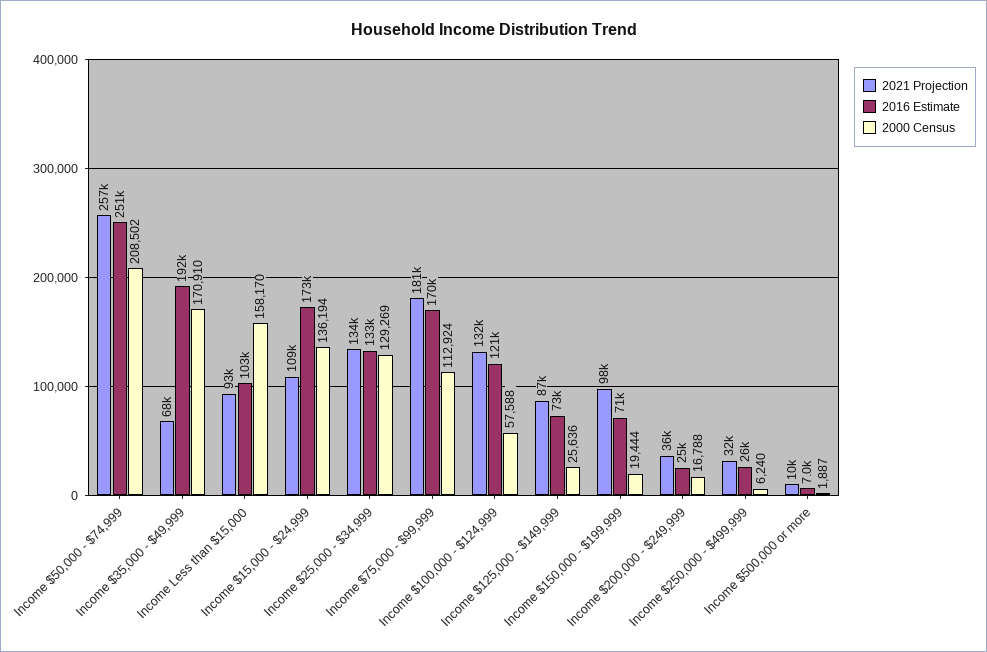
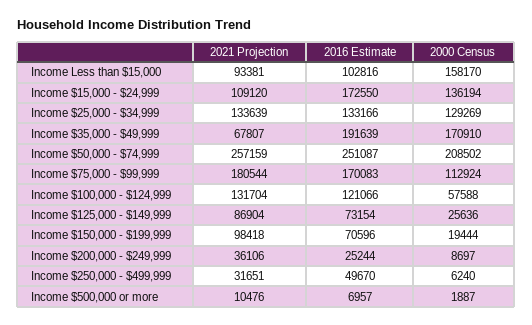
2000 Census, Income $200,000 - $249,999: 16788 -> 8697
2016 Estimate, Income $250,000 - $499,999: 26000 -> 49670

